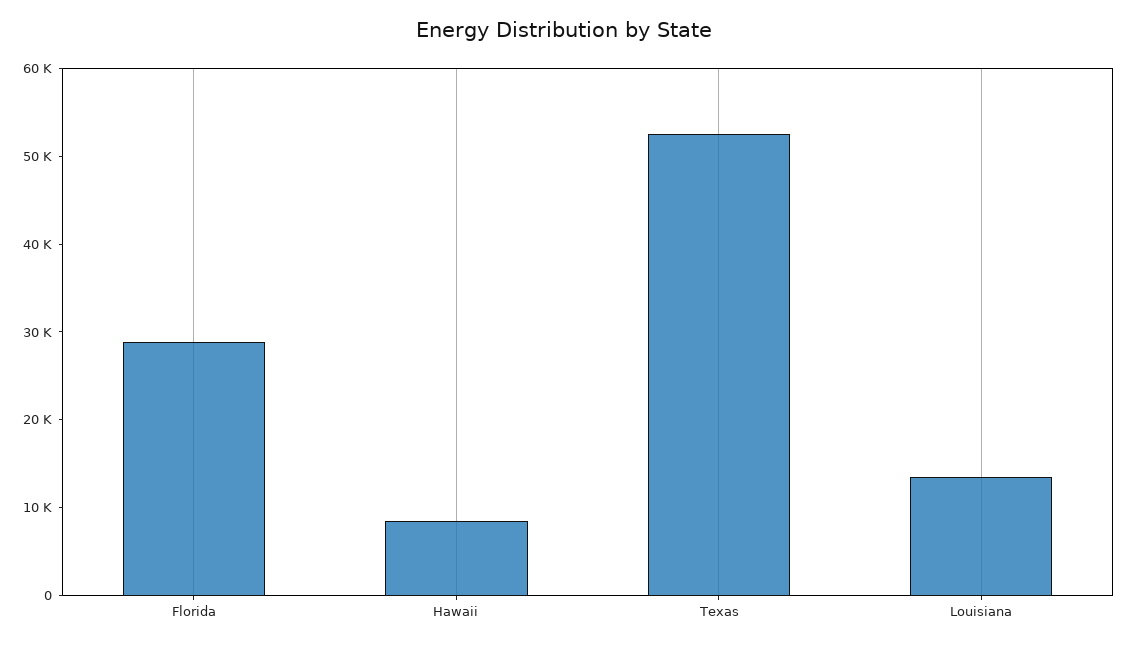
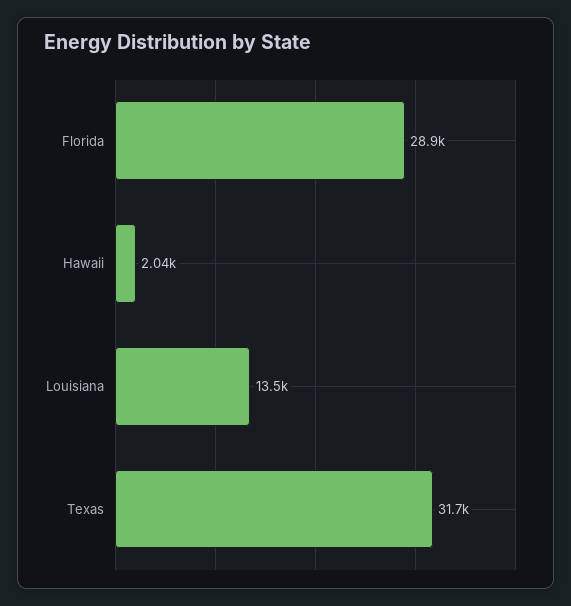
Hawaii: 8000 -> 2040
Texas: 52000 -> 31700

